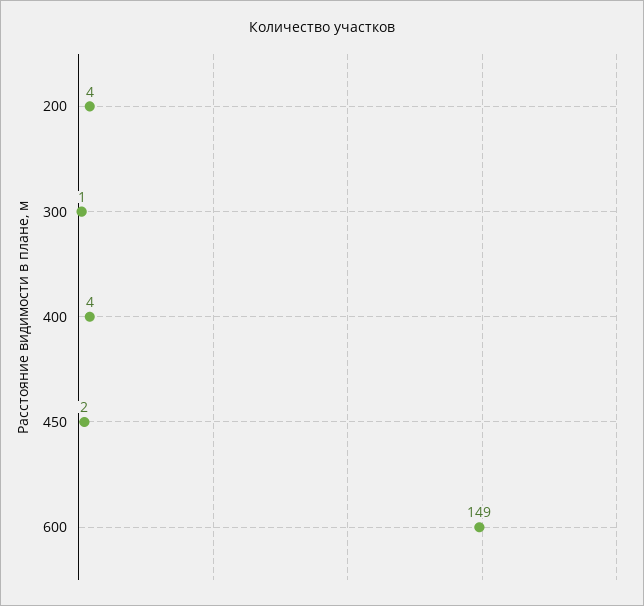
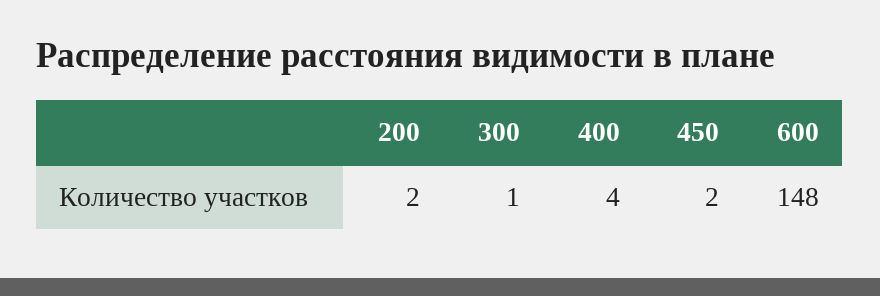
200: 4 -> 2
600: 149 -> 148

